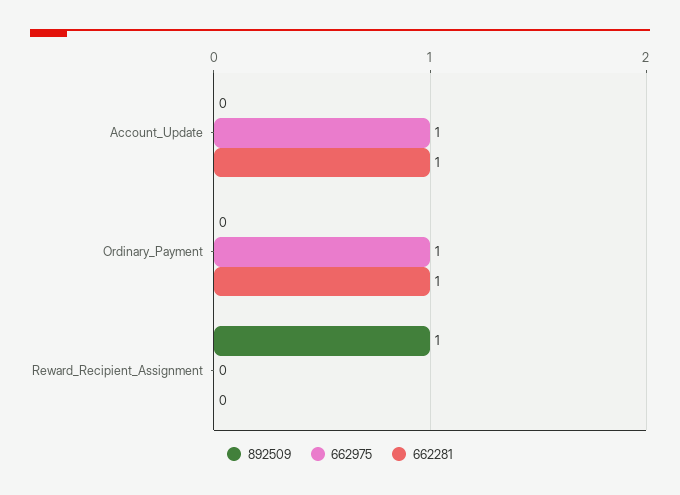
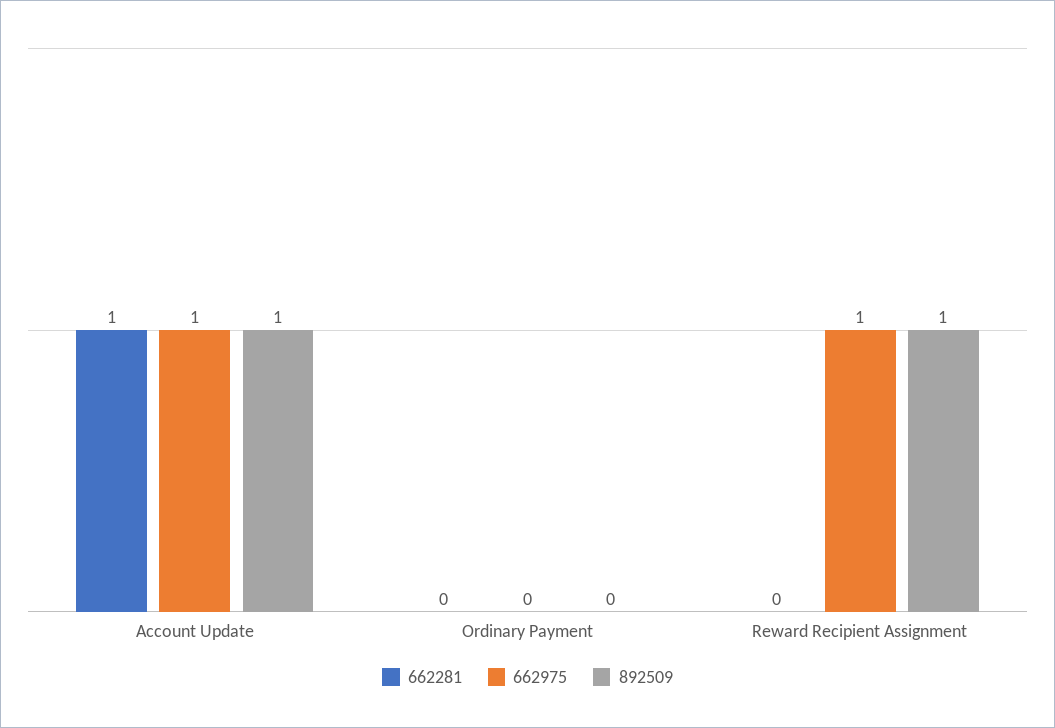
892509, Account_Update: 0 -> 1
662975, Ordinary_Payment: 1 -> 0
662281, Ordinary_Payment: 1 -> 0
662975, Reward_Recipient_Assignment: 0 -> 1

